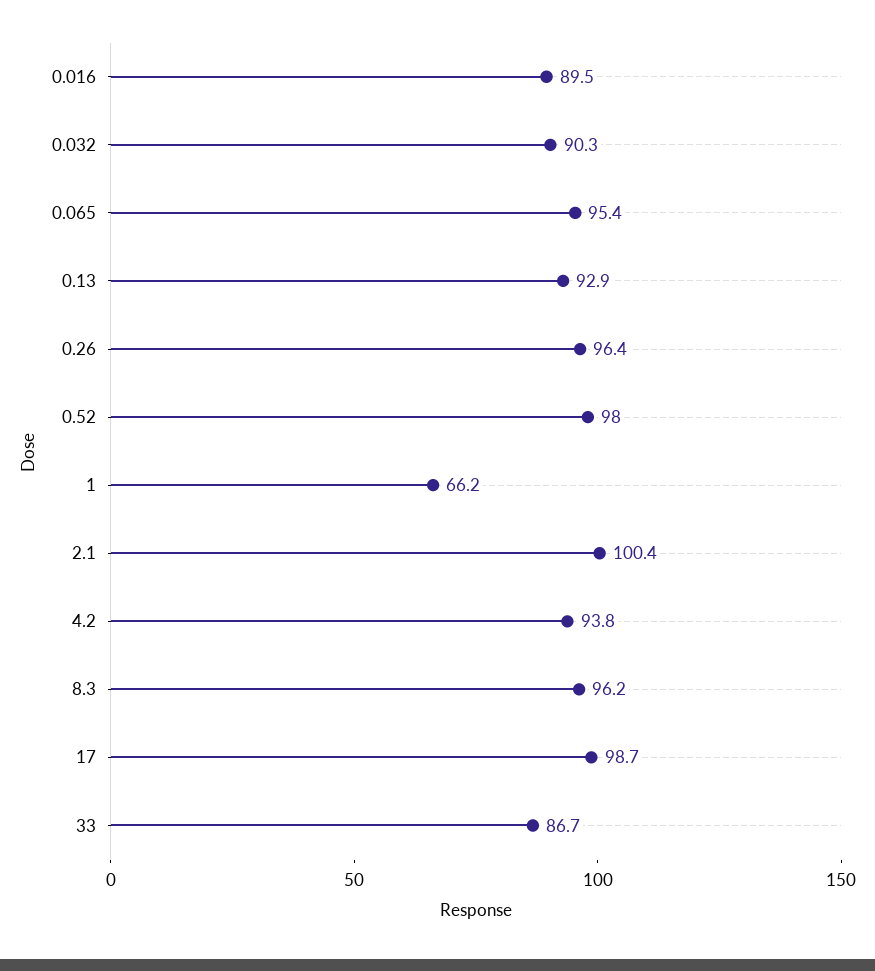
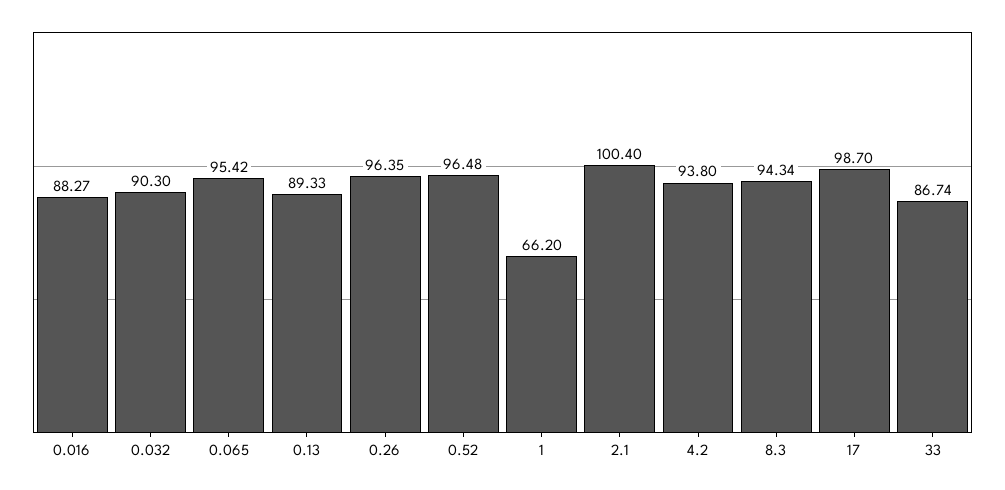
0.016: 89.5 -> 88.27
0.13: 92.9 -> 89.33
0.52: 98 -> 96.48
8.3: 96.2 -> 94.34

